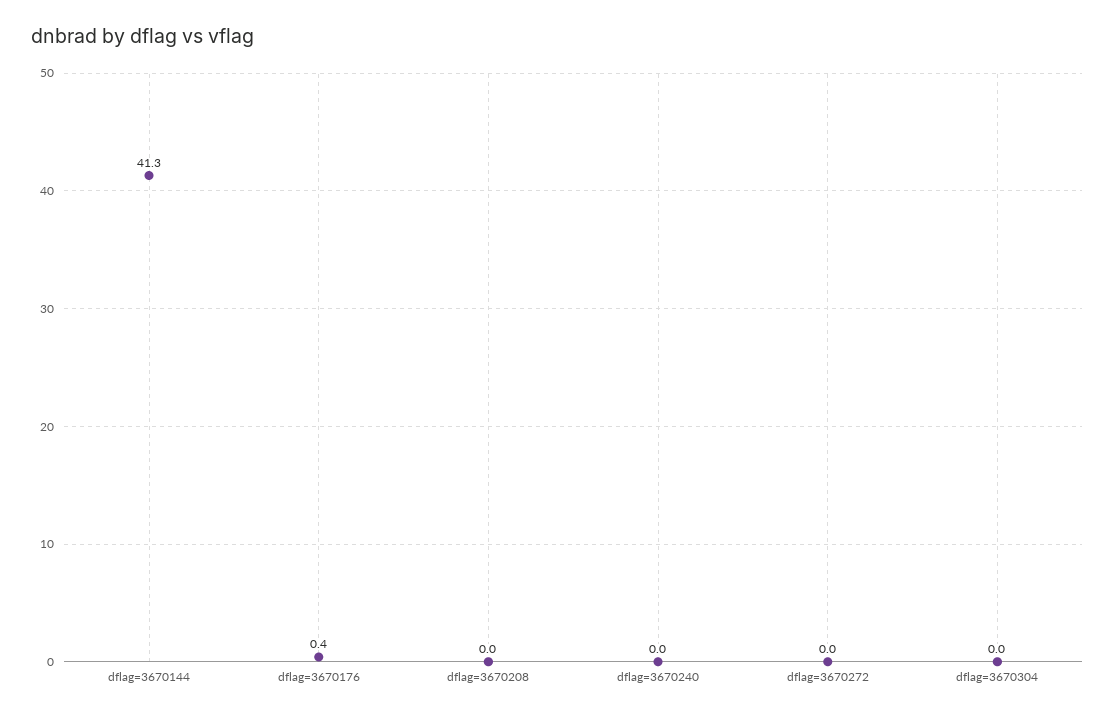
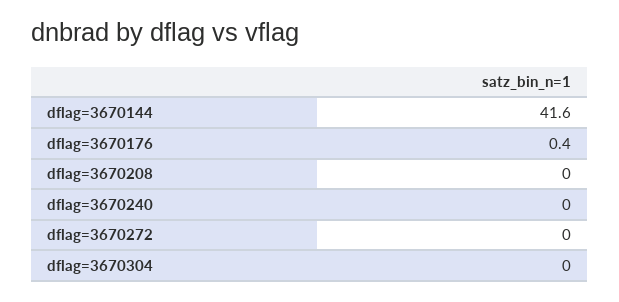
dflag=3670144: 41.3 -> 41.6

